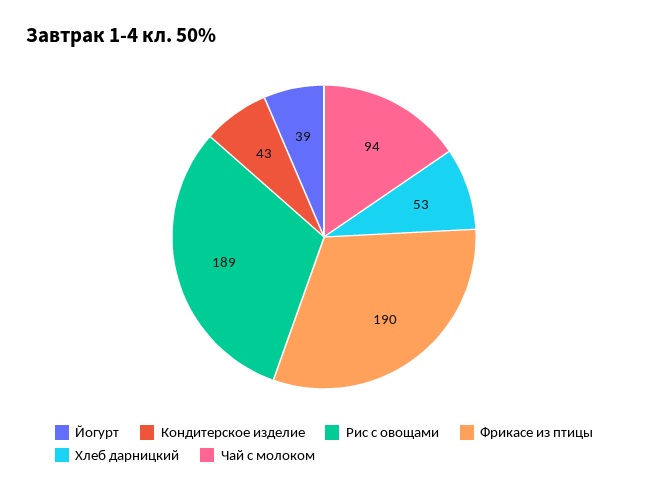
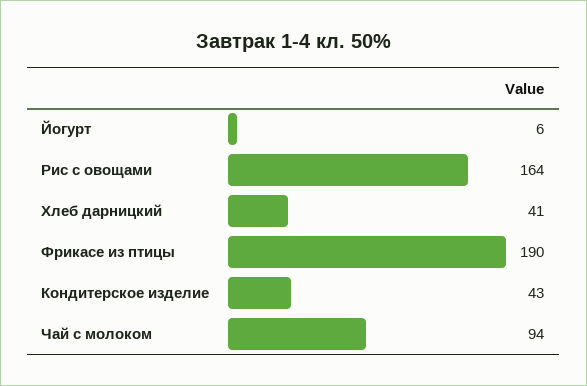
Йогурт: 39 -> 6
Рис с овощами: 189 -> 164
Хлеб дарницкий: 53 -> 41

